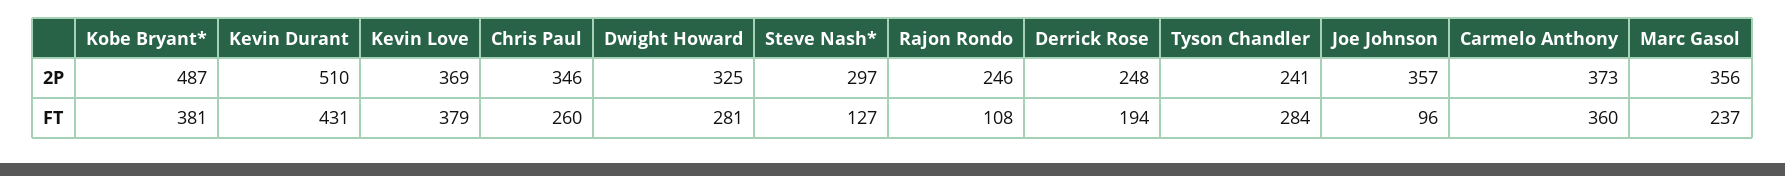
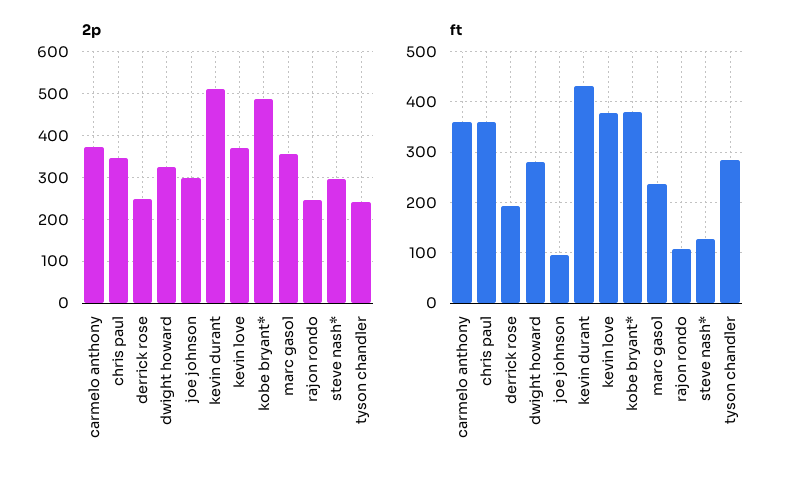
2P, Joe Johnson: 357 -> 300
FT, Chris Paul: 260 -> 360

